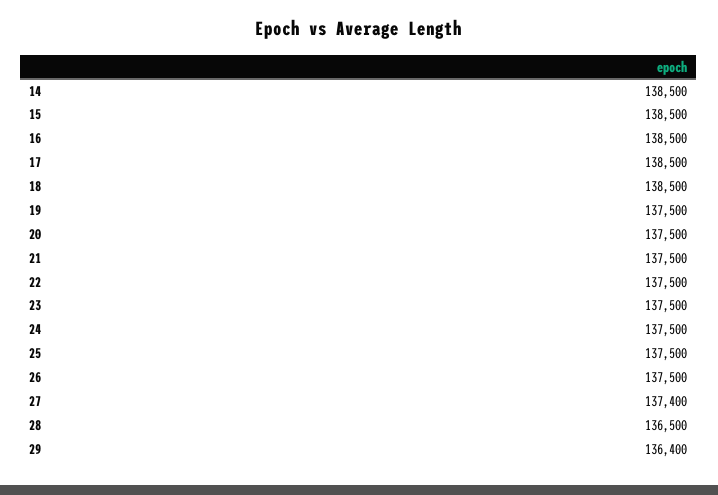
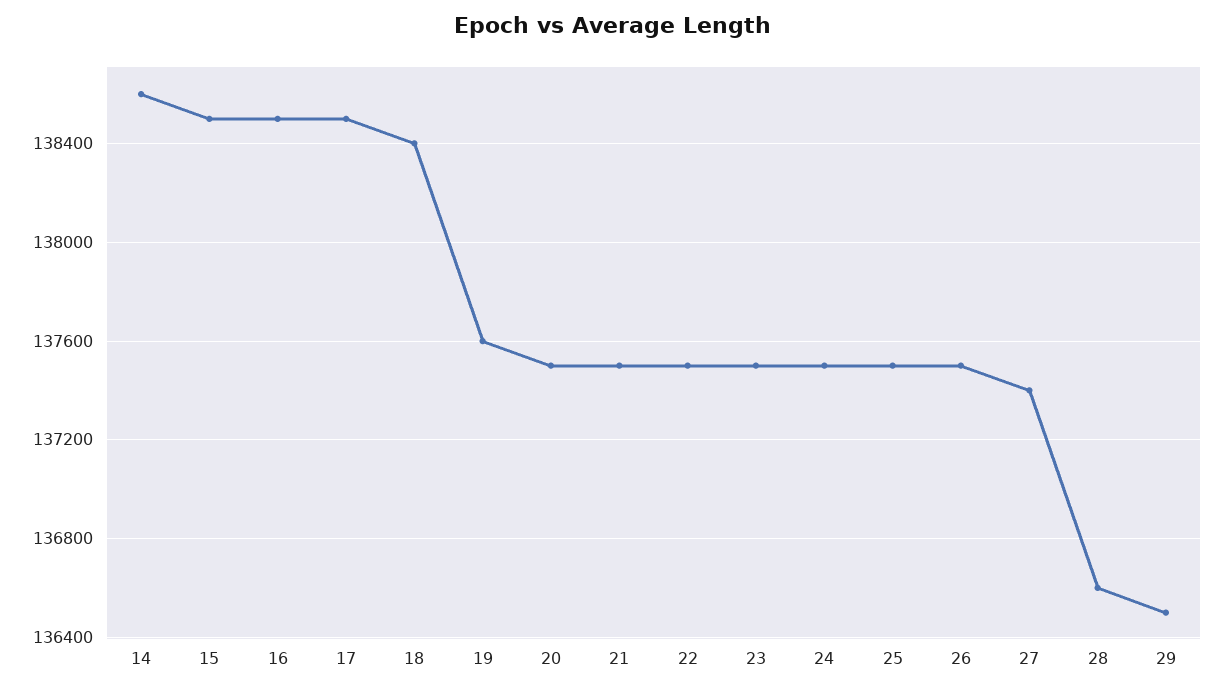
14: 138500 -> 138600
18: 138500 -> 138400
19: 137500 -> 137600
28: 136500 -> 136600
29: 136400 -> 136500

